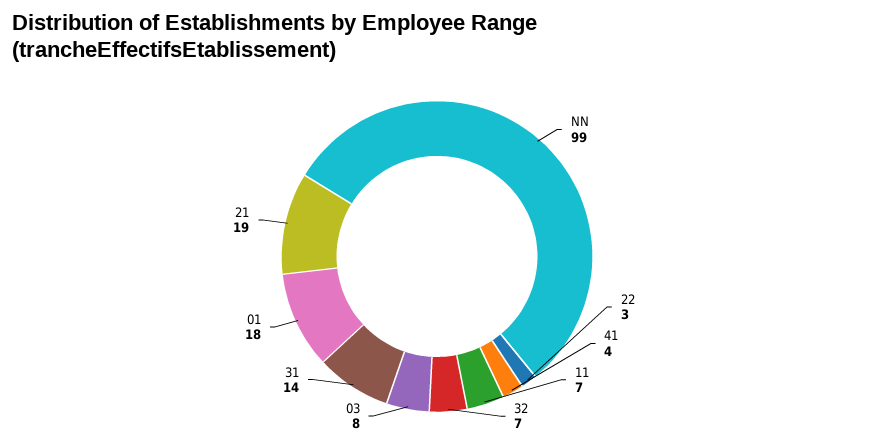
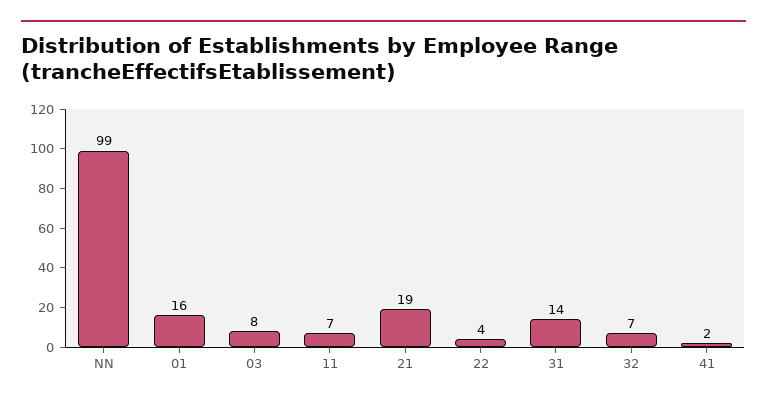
22: 3 -> 4
41: 4 -> 2
01: 18 -> 16

